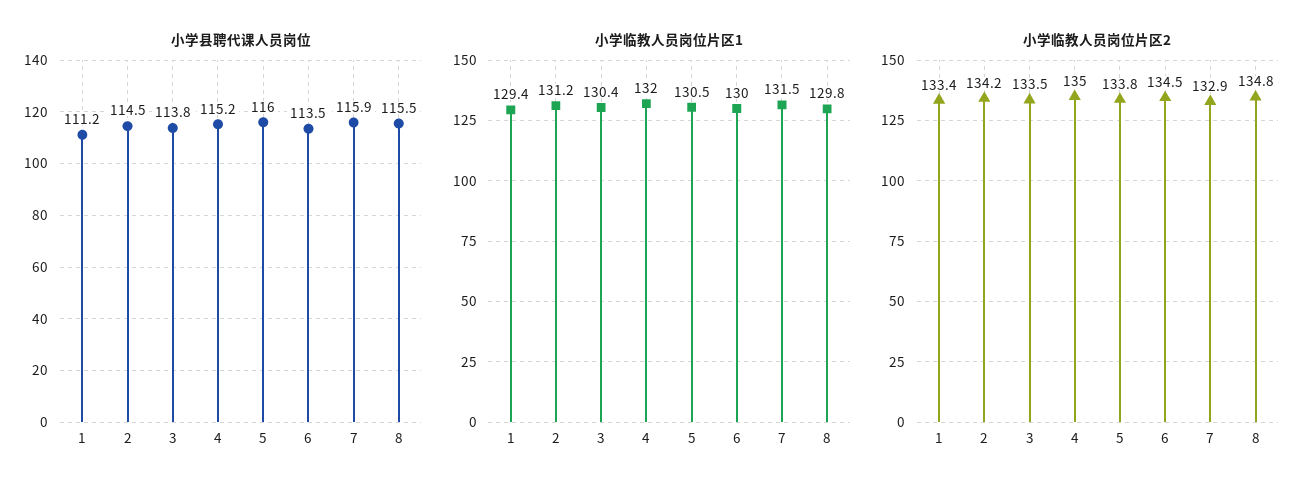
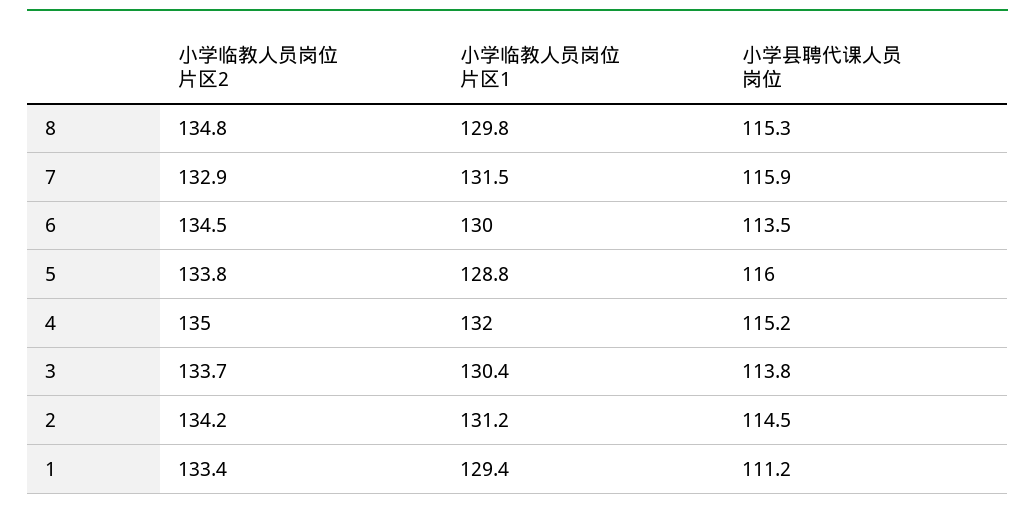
小学县聘代课人员岗位, 8: 115.5 -> 115.3
小学临教人员岗位片区1, 5: 130.5 -> 128.8
小学临教人员岗位片区2, 3: 133.5 -> 133.7

